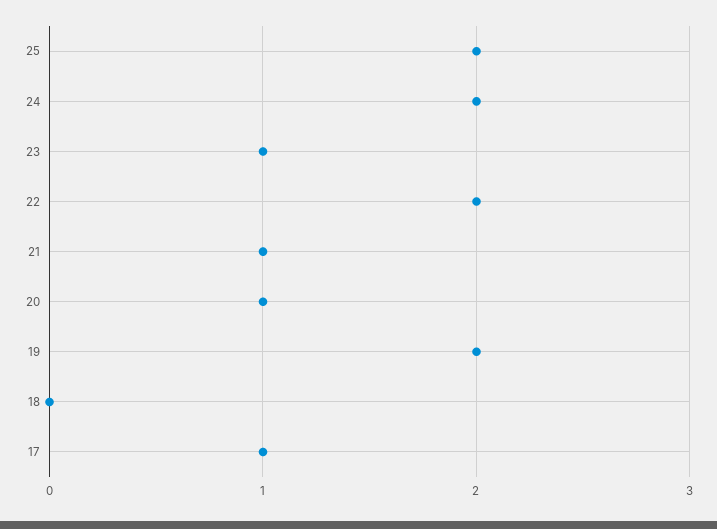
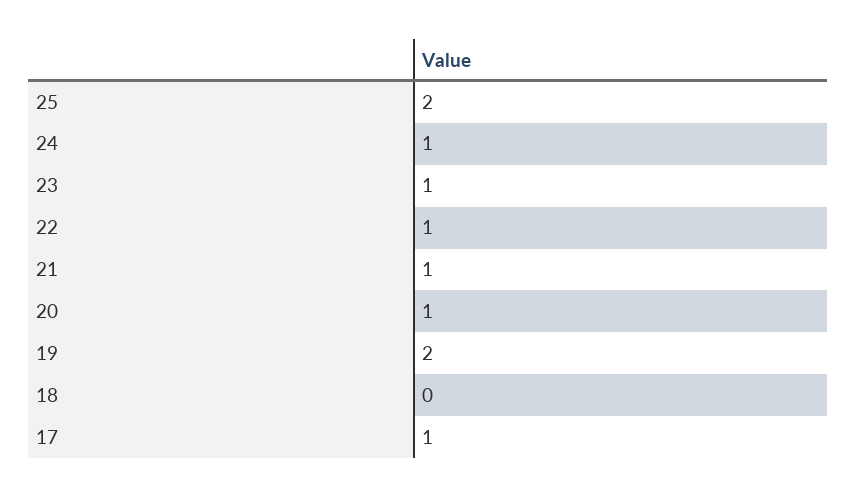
24: 2 -> 1
22: 2 -> 1

